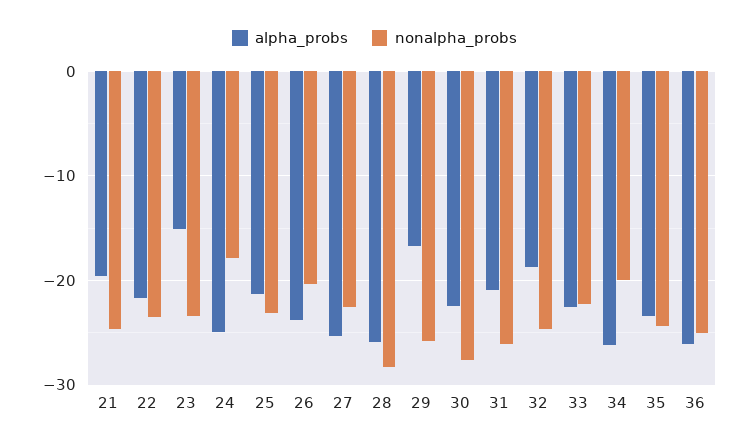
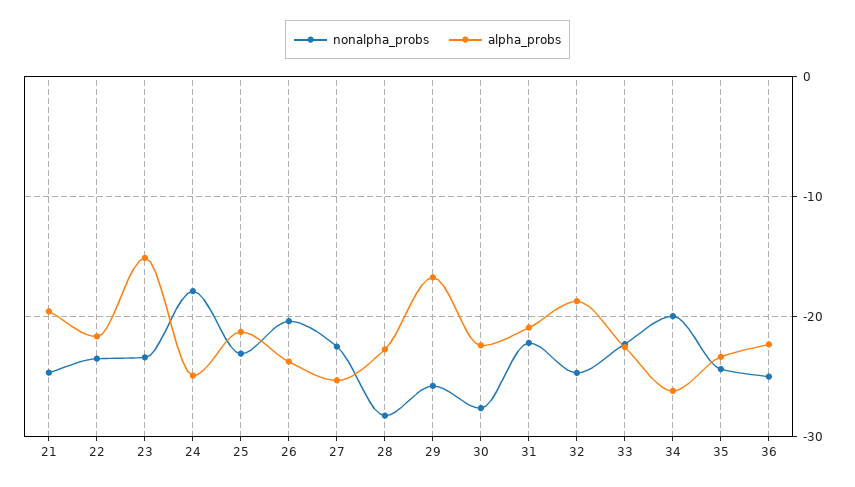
alpha_probs, 28: -26 -> -23
nonalpha_probs, 31: -26 -> -22
alpha_probs, 36: -26 -> -22

